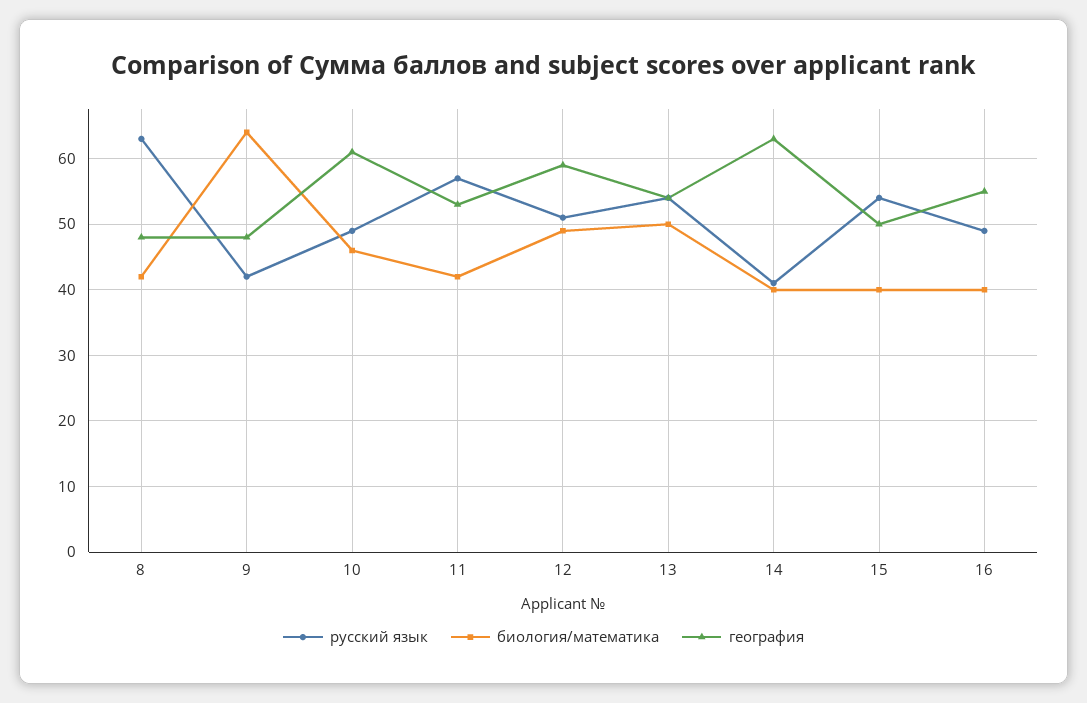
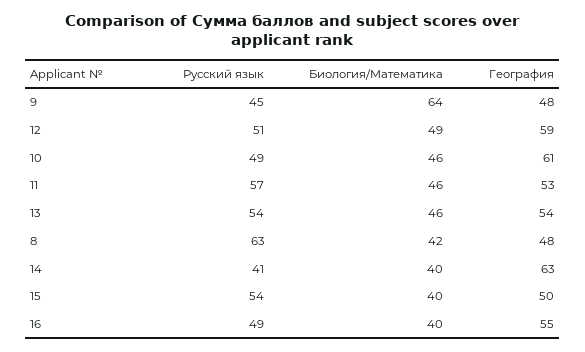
русский язык, 9: 42 -> 45
биология/математика, 11: 42 -> 46
биология/математика, 13: 50 -> 46

